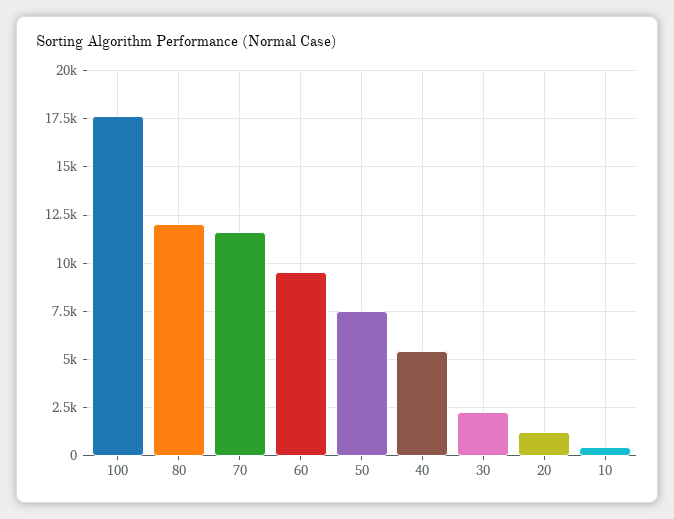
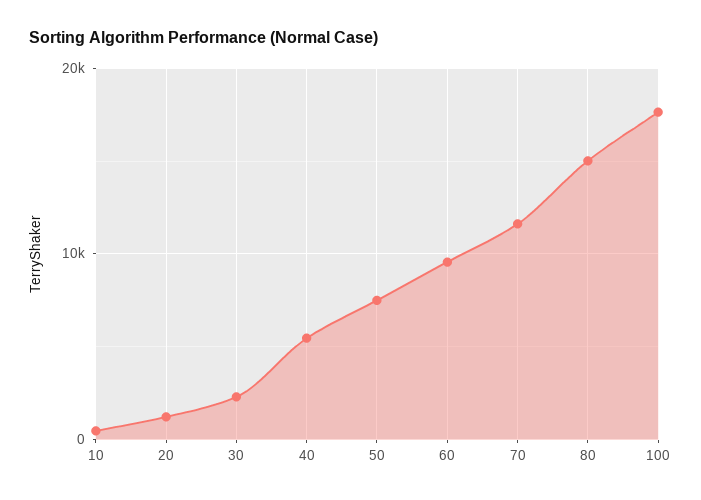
80: 12000 -> 15000

